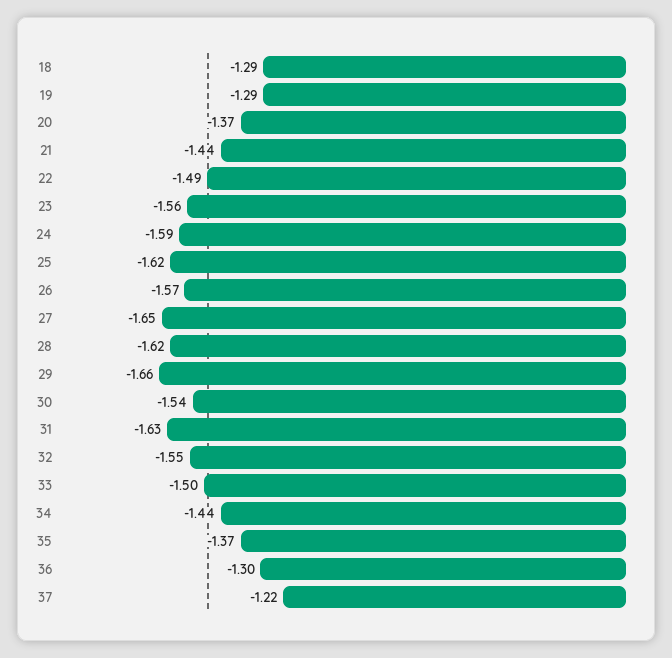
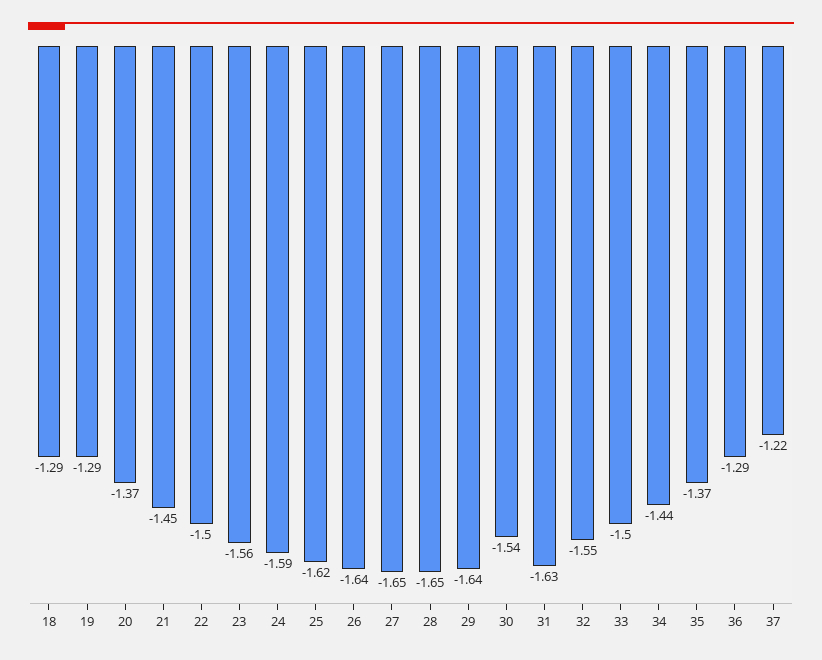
21: -1.44 -> -1.45
22: -1.49 -> -1.5
26: -1.57 -> -1.64
28: -1.62 -> -1.65
29: -1.66 -> -1.64
36: -1.3 -> -1.29

